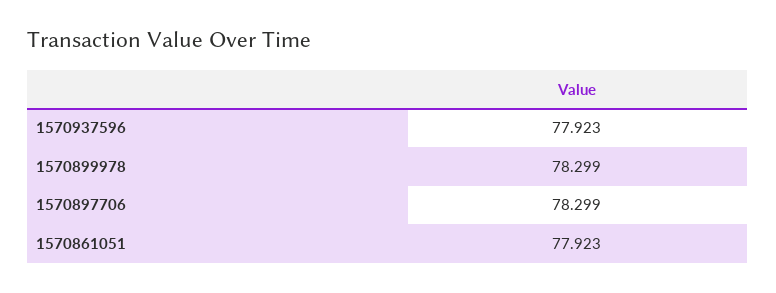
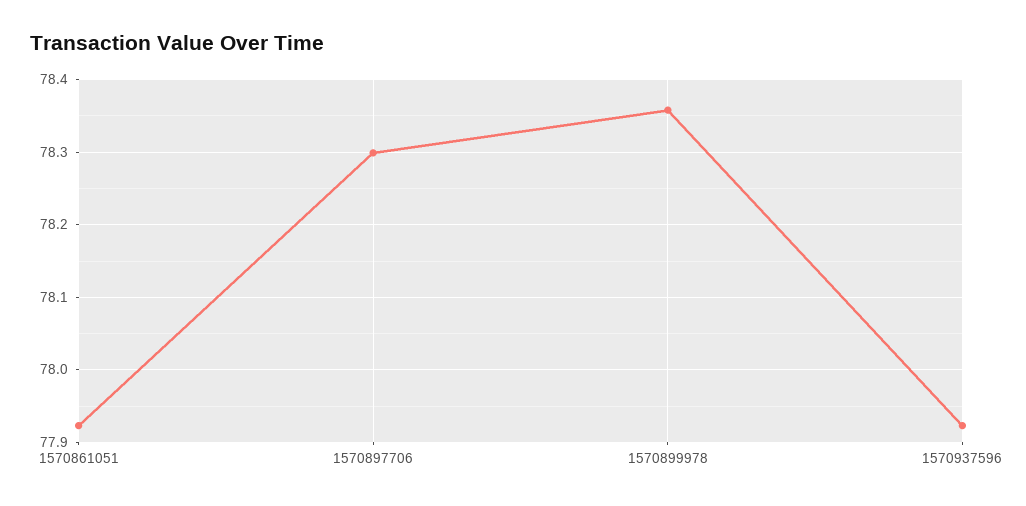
1570899978: 78.299 -> 78.36

